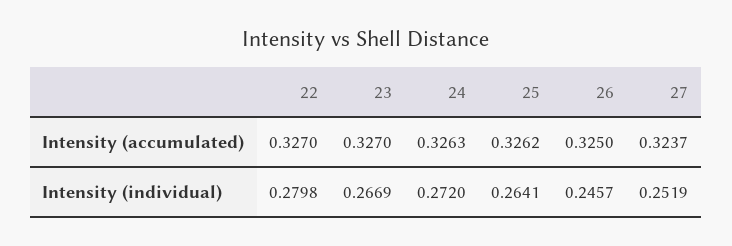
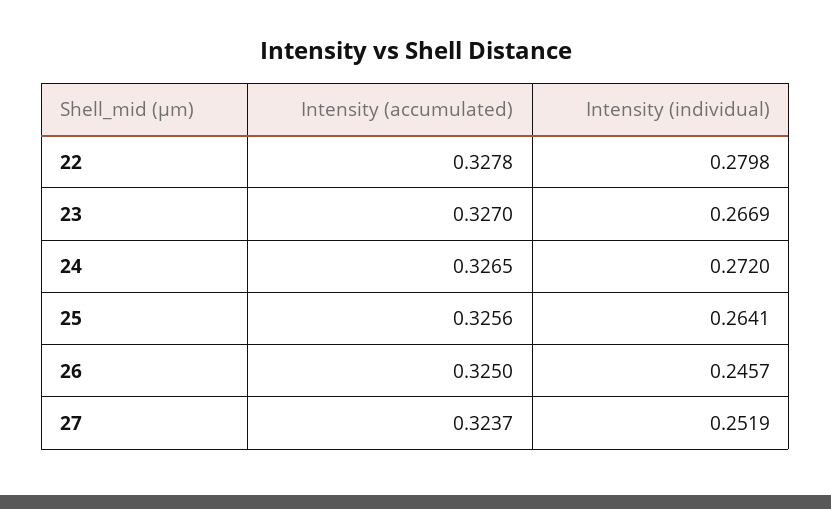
22, Intensity (accumulated): 0.327 -> 0.3278
24, Intensity (accumulated): 0.3263 -> 0.3265
25, Intensity (accumulated): 0.3262 -> 0.3256

